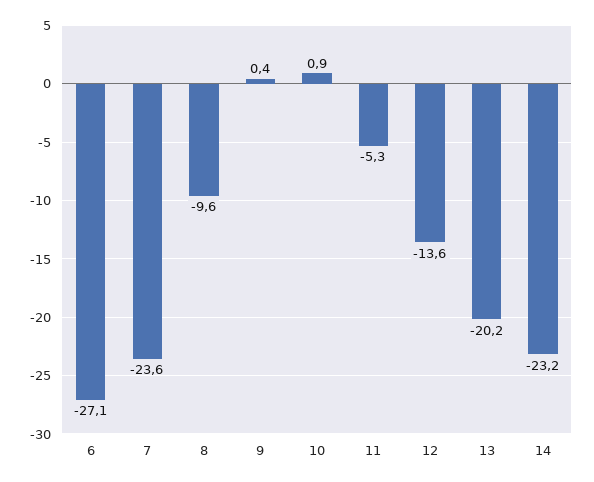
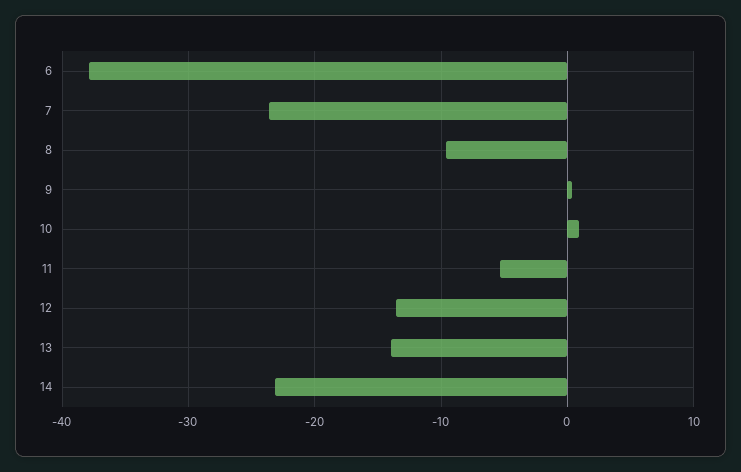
6: -27.1 -> -38
13: -20.2 -> -14

